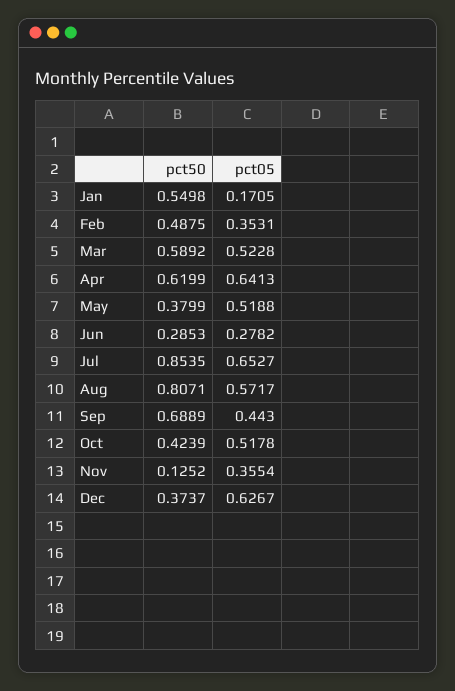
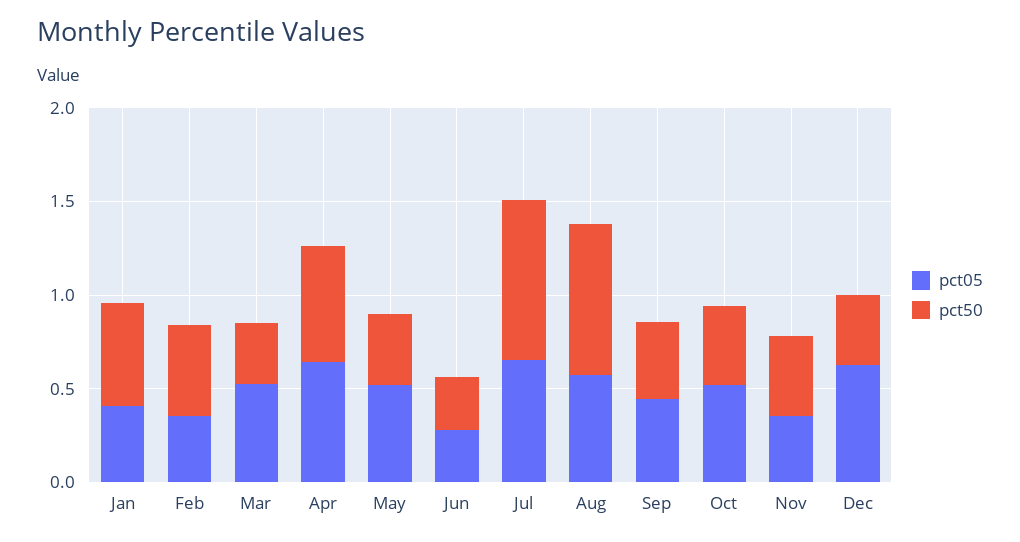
pct05, Jan: 0.1705 -> 0.4
pct50, Mar: 0.5892 -> 0.3
pct50, Sep: 0.6889 -> 0.4
pct50, Nov: 0.1252 -> 0.4

